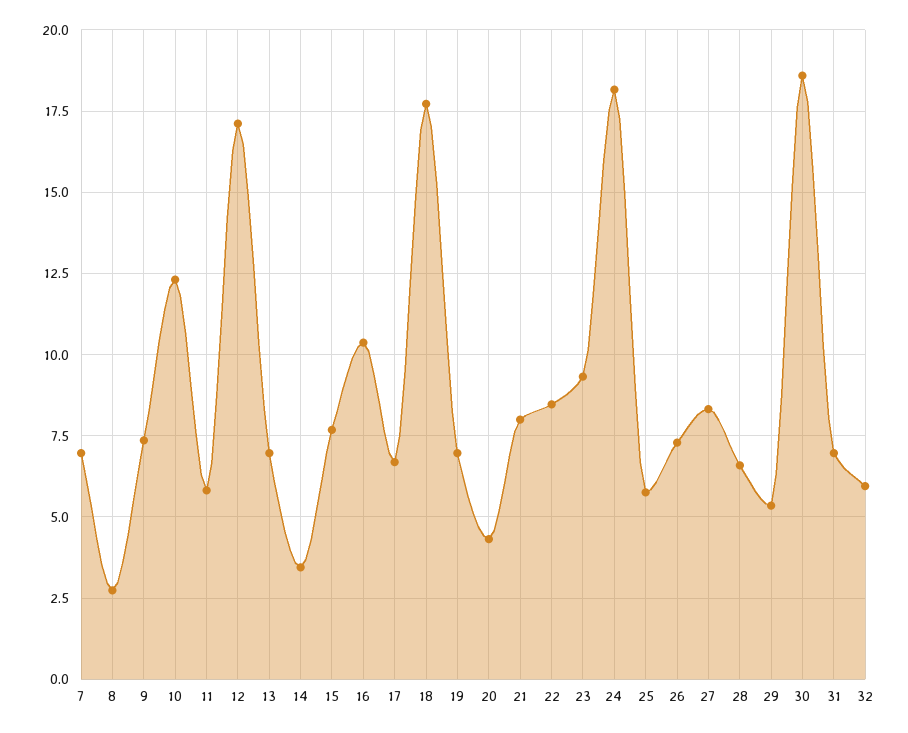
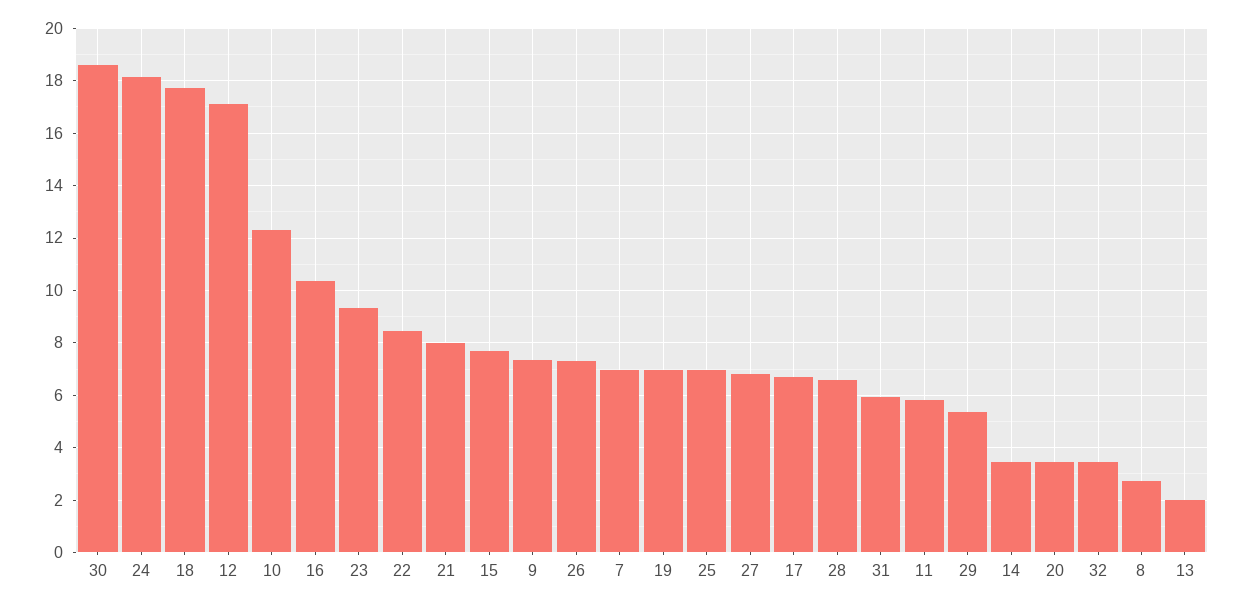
13: 7 -> 2
20: 4.25 -> 3.5
25: 5.75 -> 7
27: 8.25 -> 6.75
31: 7 -> 6
32: 6 -> 3.5

